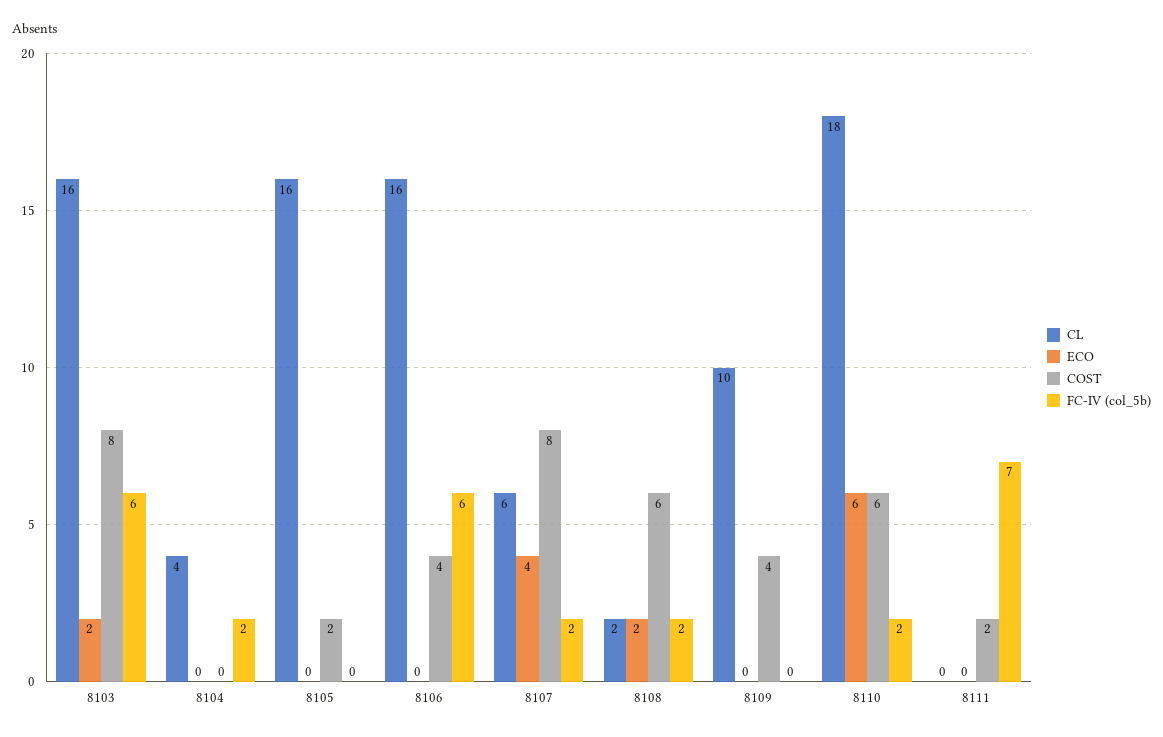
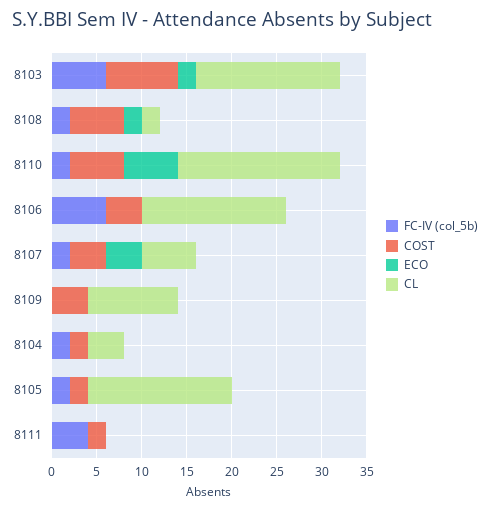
COST, 8104: 0 -> 2
FC-IV (col_5b), 8105: 0 -> 2
COST, 8107: 8 -> 4
FC-IV (col_5b), 8111: 7 -> 4

